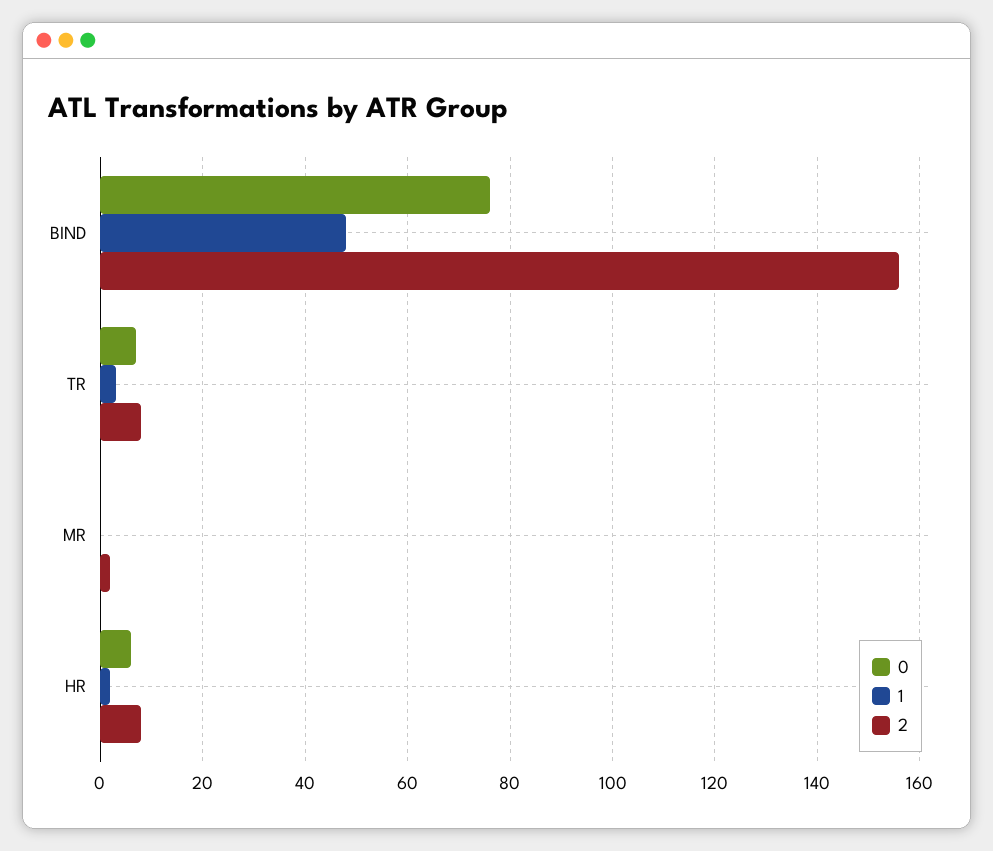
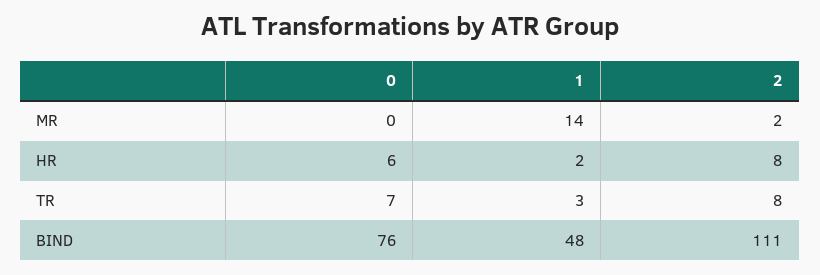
2, BIND: 155 -> 111
1, MR: 0 -> 14

